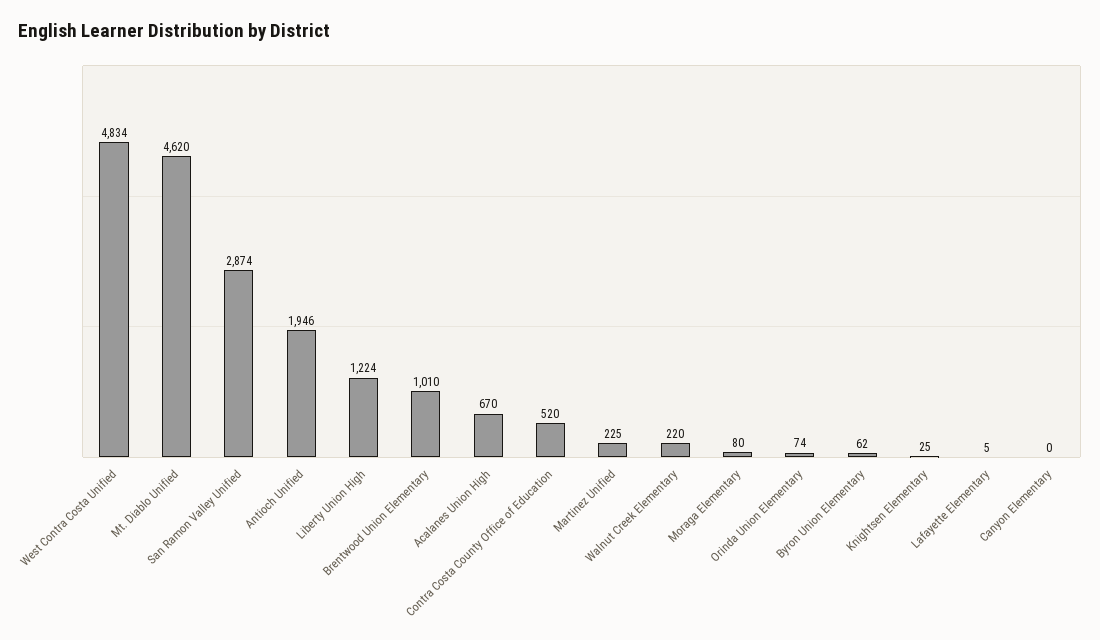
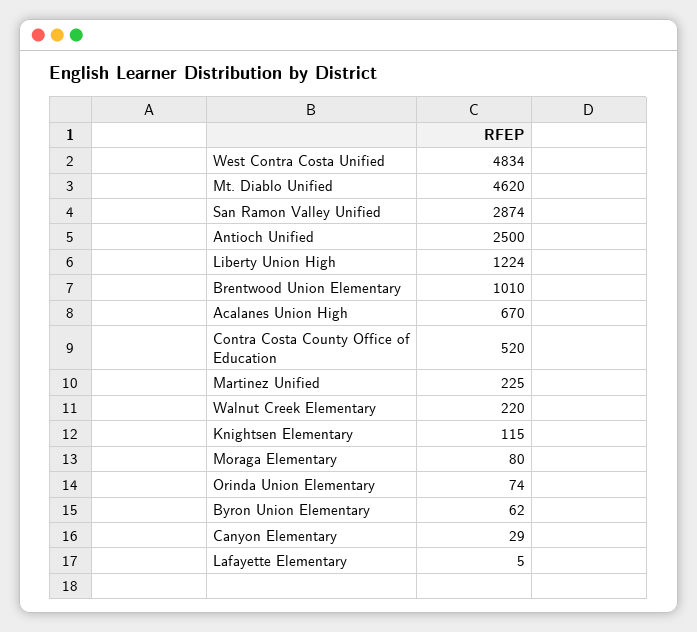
Antioch Unified: 1946 -> 2500
Knightsen Elementary: 25 -> 115
Canyon Elementary: 0 -> 29

